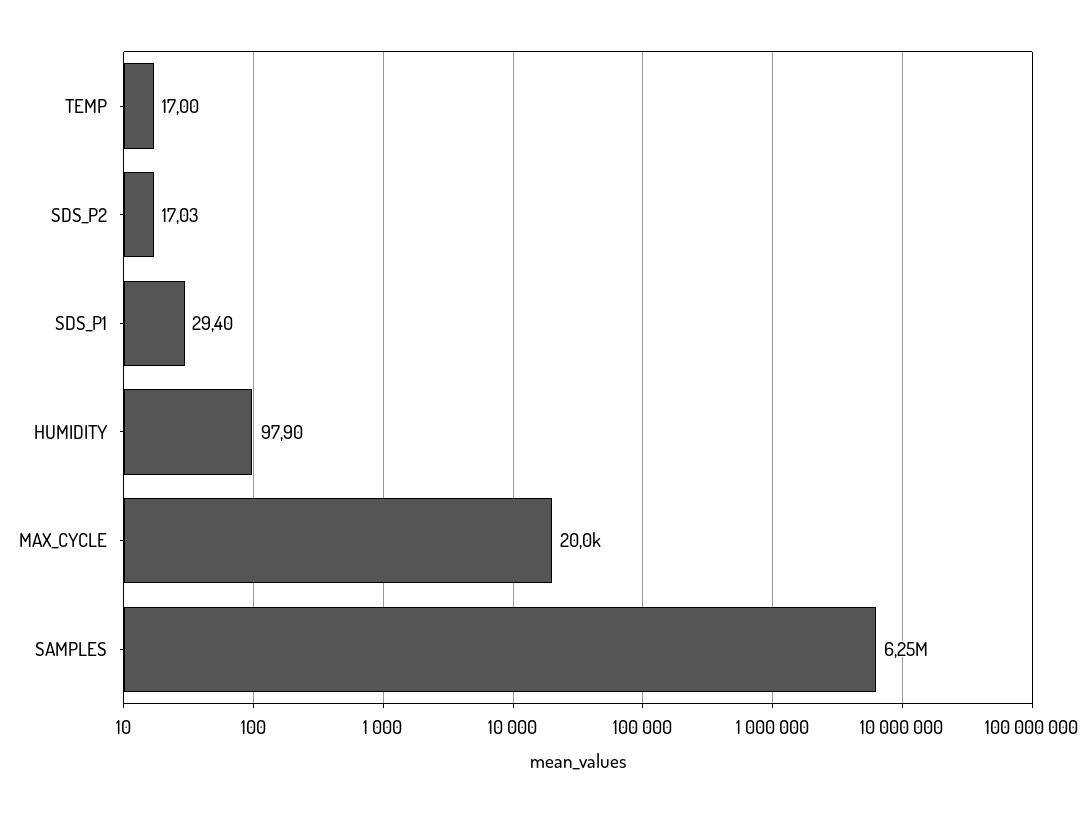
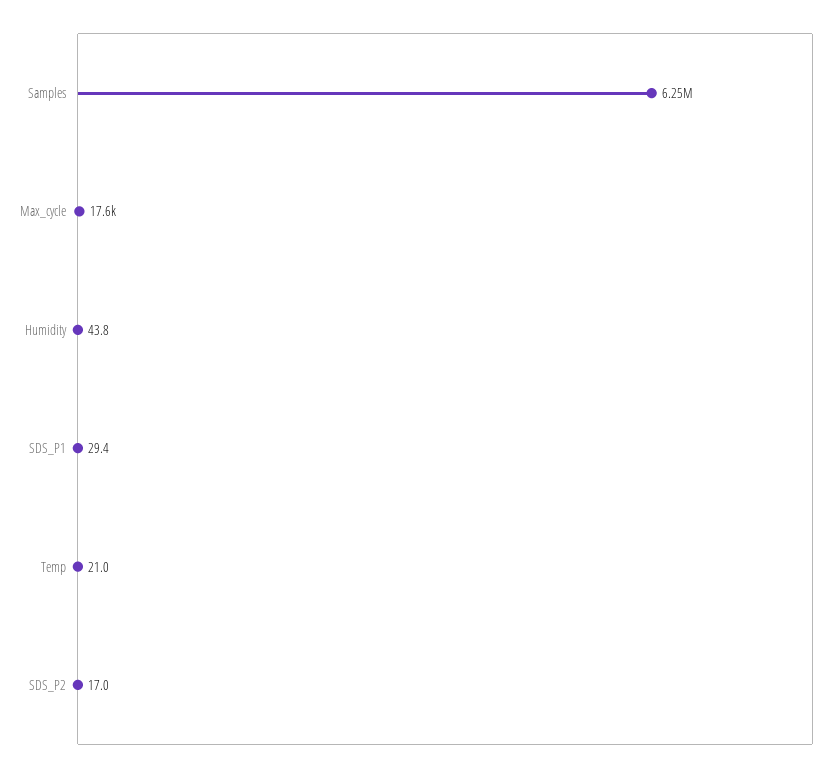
TEMP: 17 -> 21
HUMIDITY: 97.9 -> 43.8
MAX_CYCLE: 20000 -> 17600

